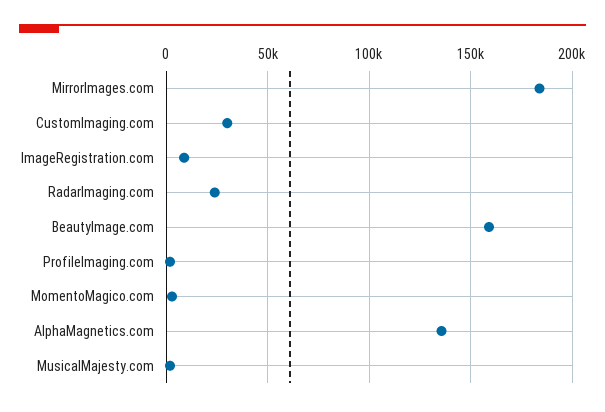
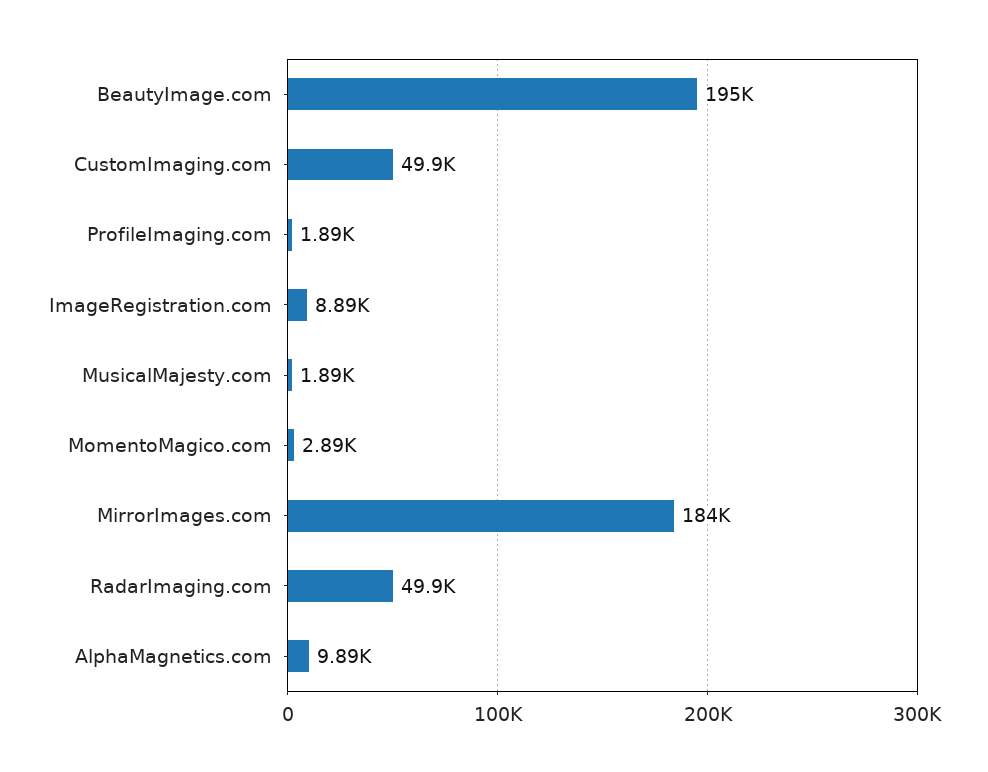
CustomImaging.com: 30000 -> 49900
RadarImaging.com: 25000 -> 49900
BeautyImage.com: 160000 -> 195000
AlphaMagnetics.com: 135000 -> 9890

